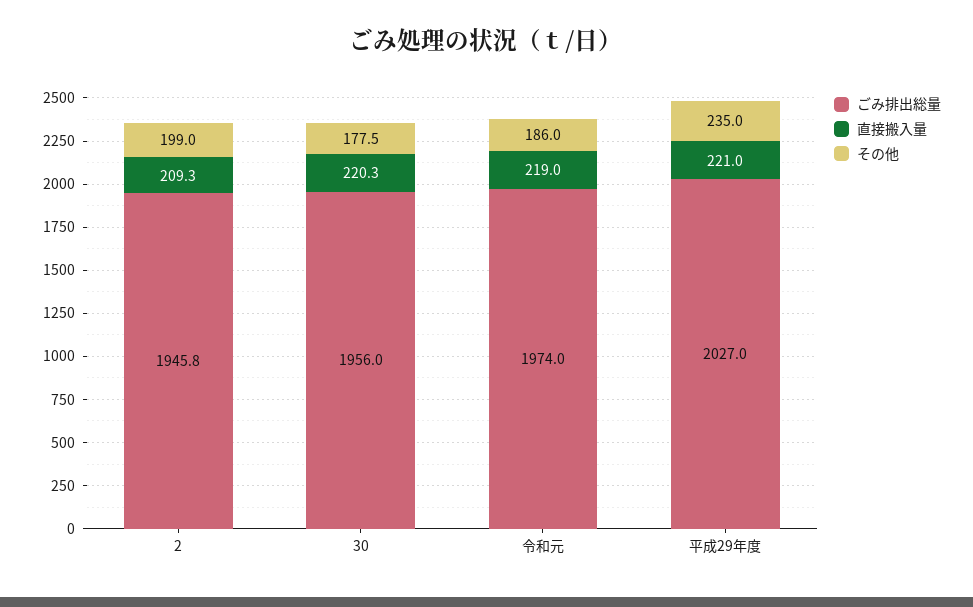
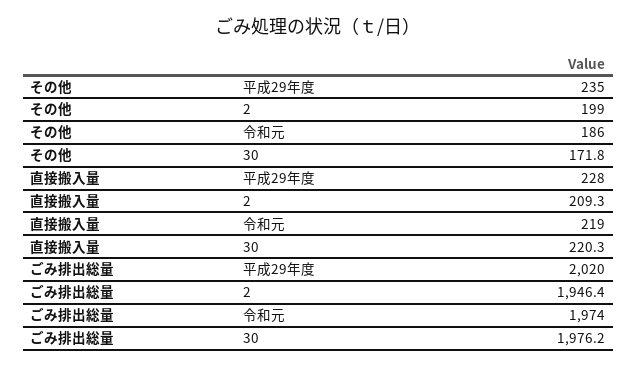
ごみ排出総量, 2: 1945.8 -> 1946.4
ごみ排出総量, 30: 1956 -> 1976.2
その他, 30: 177.5 -> 171.8
ごみ排出総量, 平成29年度: 2027 -> 2020
直接搬入量, 平成29年度: 221 -> 228

